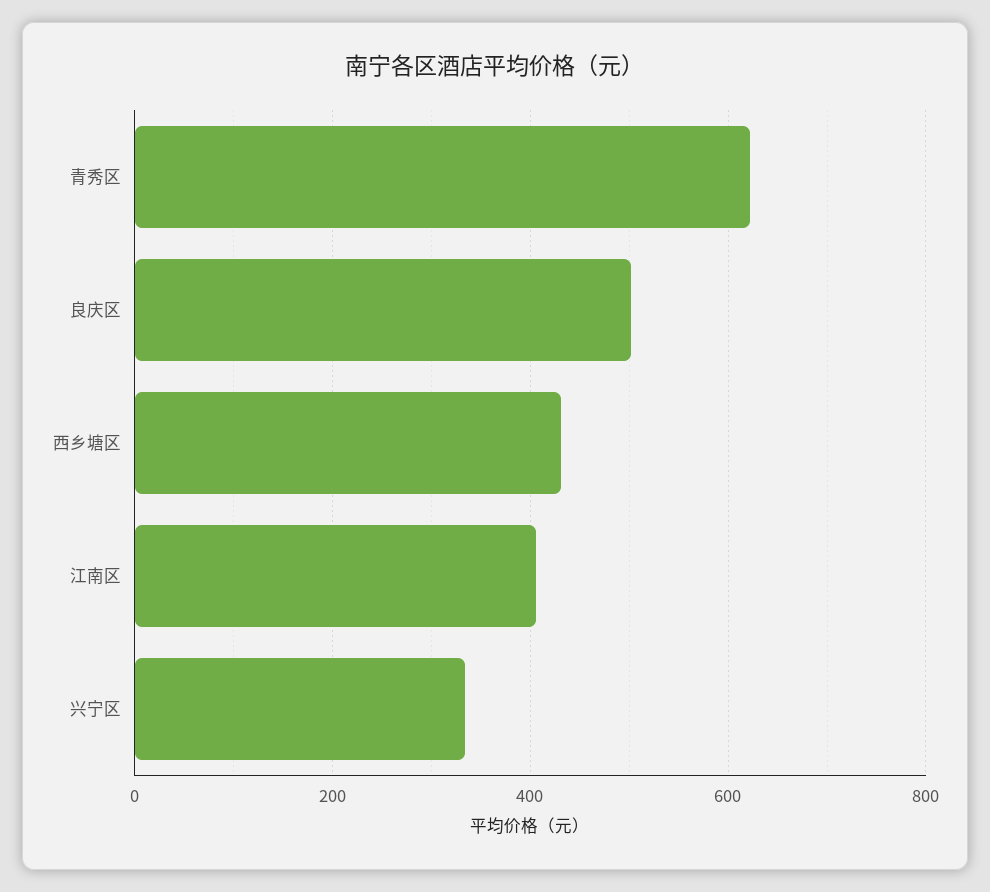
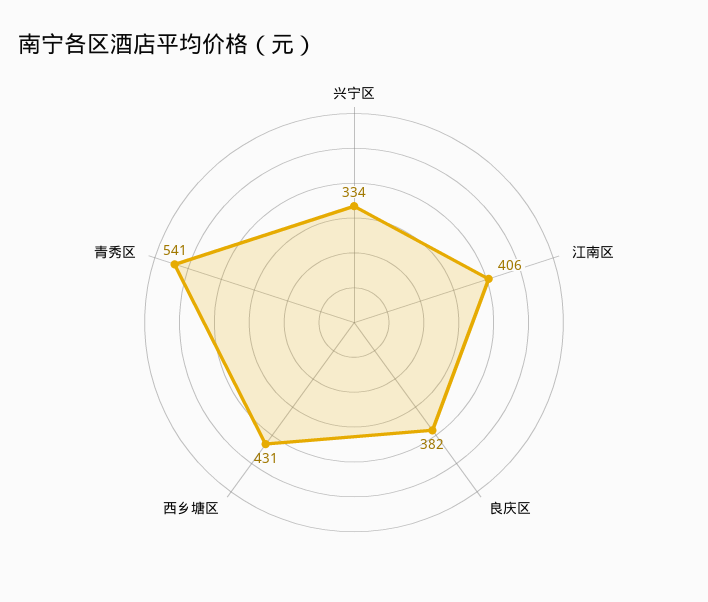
青秀区: 620 -> 541
良庆区: 500 -> 382

